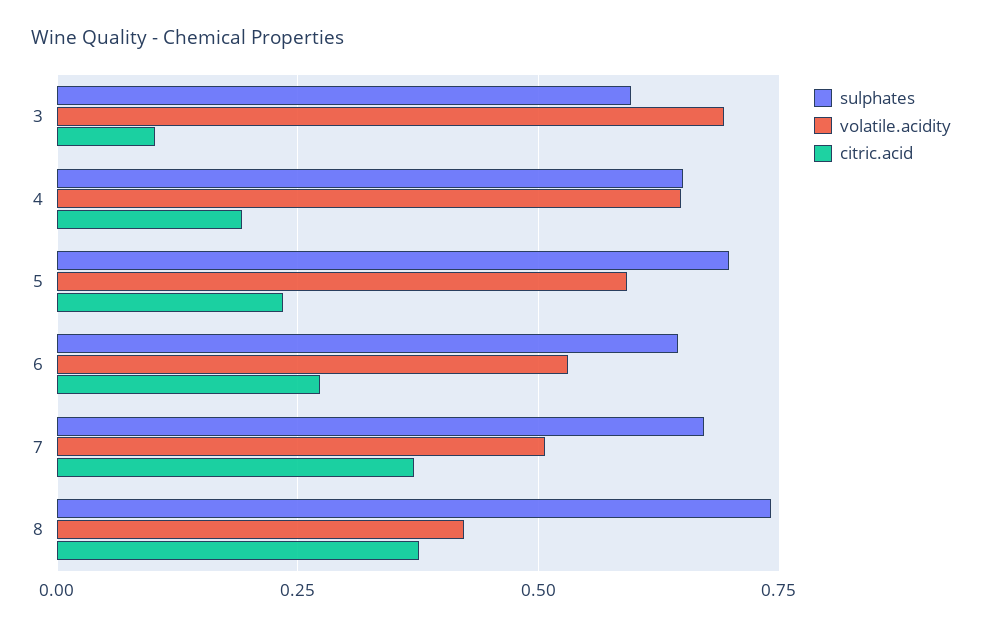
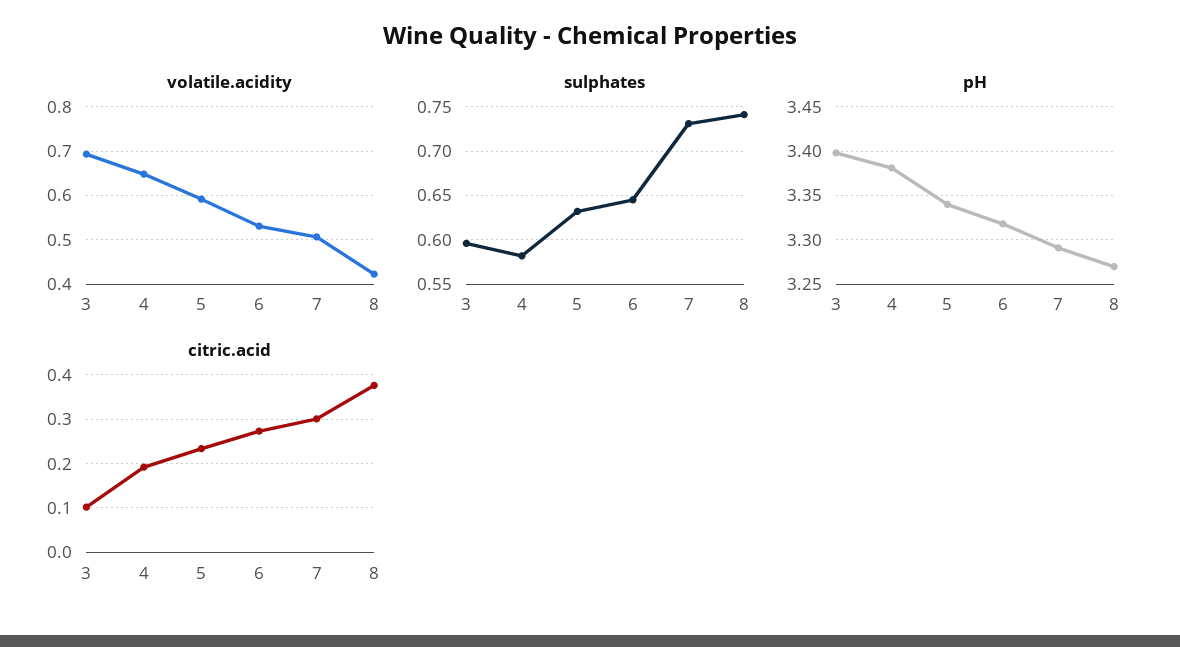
sulphates, 4: 0.65 -> 0.58
sulphates, 5: 0.7 -> 0.63
sulphates, 7: 0.675 -> 0.73
citric.acid, 7: 0.375 -> 0.3
pH, 3: none -> 3.4
pH, 4: none -> 3.38
pH, 5: none -> 3.34
pH, 6: none -> 3.32
pH, 7: none -> 3.29
pH, 8: none -> 3.27

